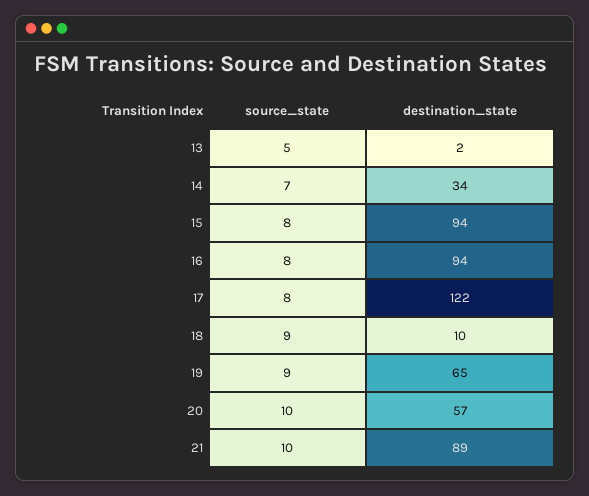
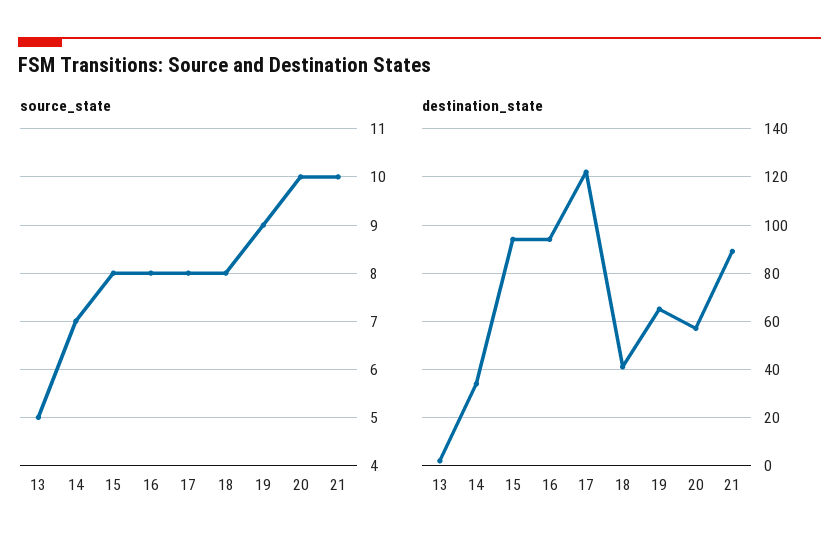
source_state, 18: 9 -> 8
destination_state, 18: 10 -> 40

